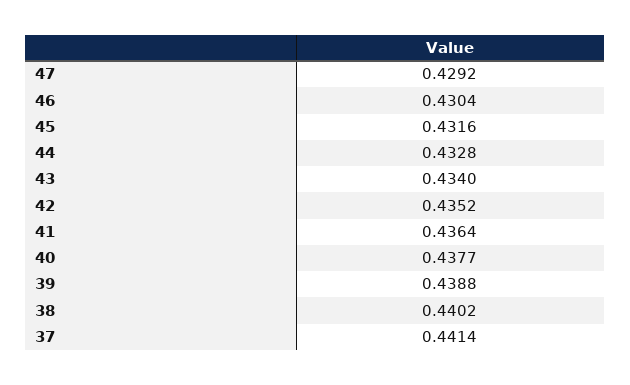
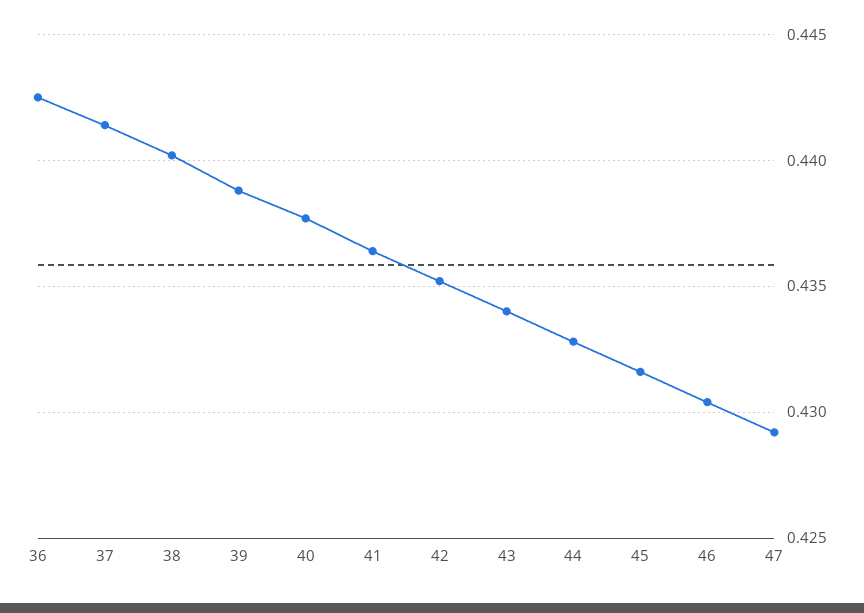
36: none -> 0.4425

